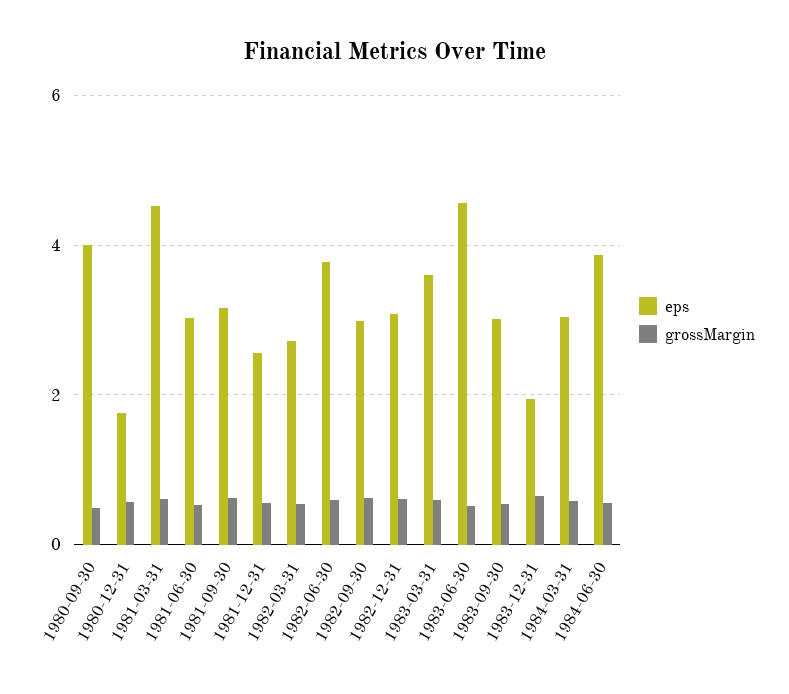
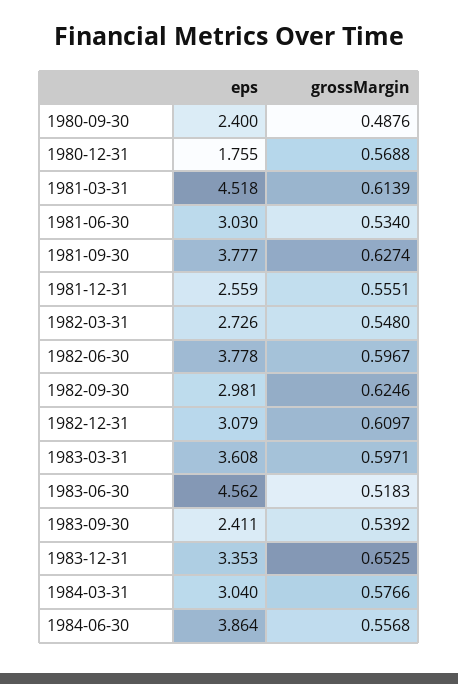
eps, 1980-09-30: 4 -> 2.4
eps, 1981-09-30: 3.2 -> 3.777
eps, 1983-09-30: 3 -> 2.411
eps, 1983-12-31: 2 -> 3.353

